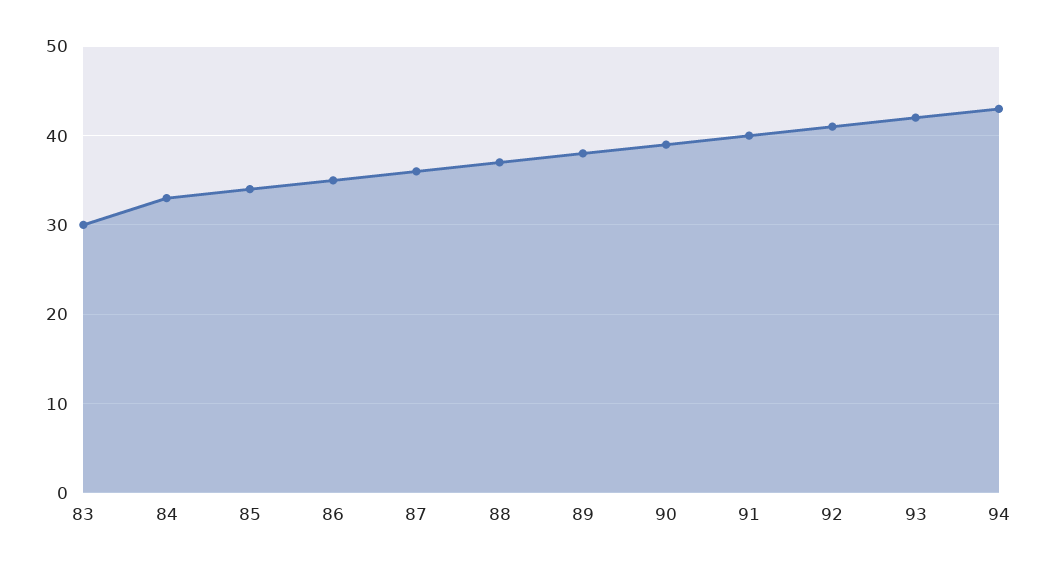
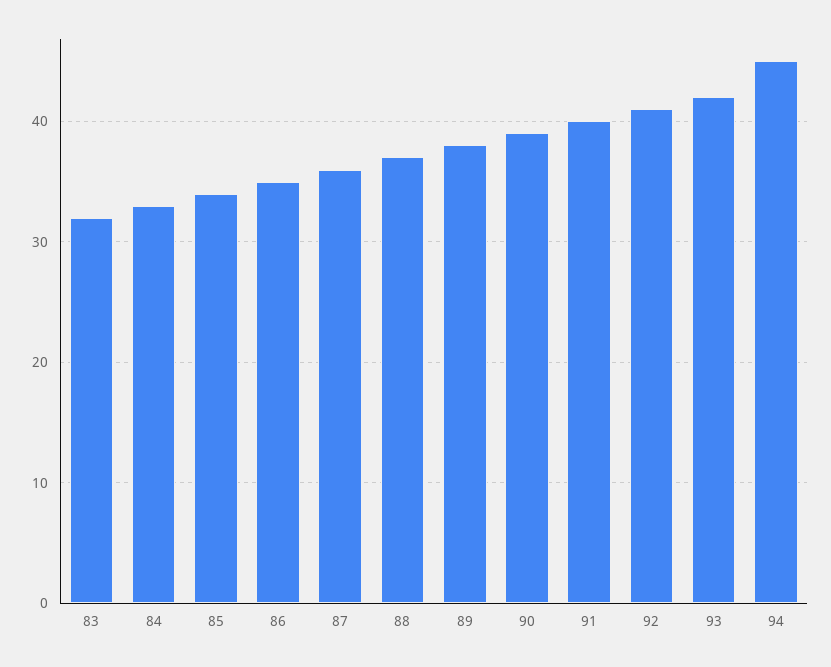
83: 30 -> 32
94: 43 -> 45

